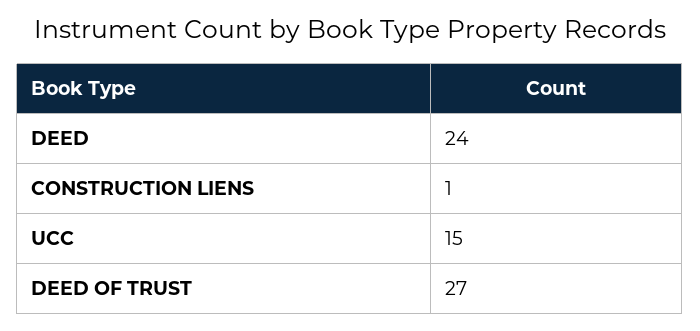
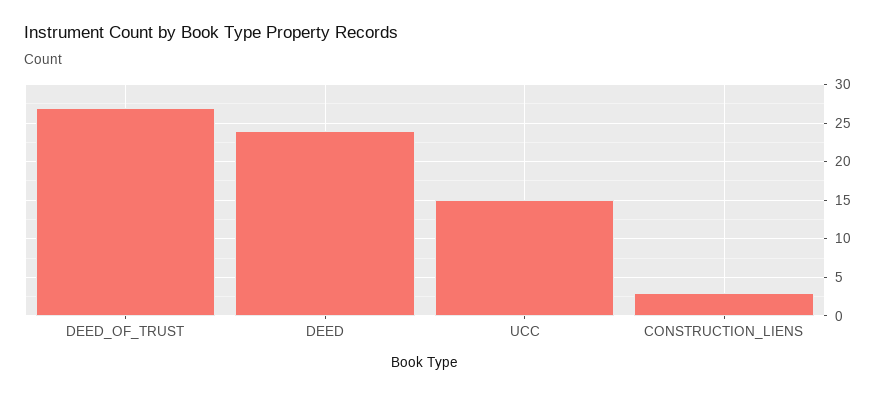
CONSTRUCTION LIENS: 1 -> 3

